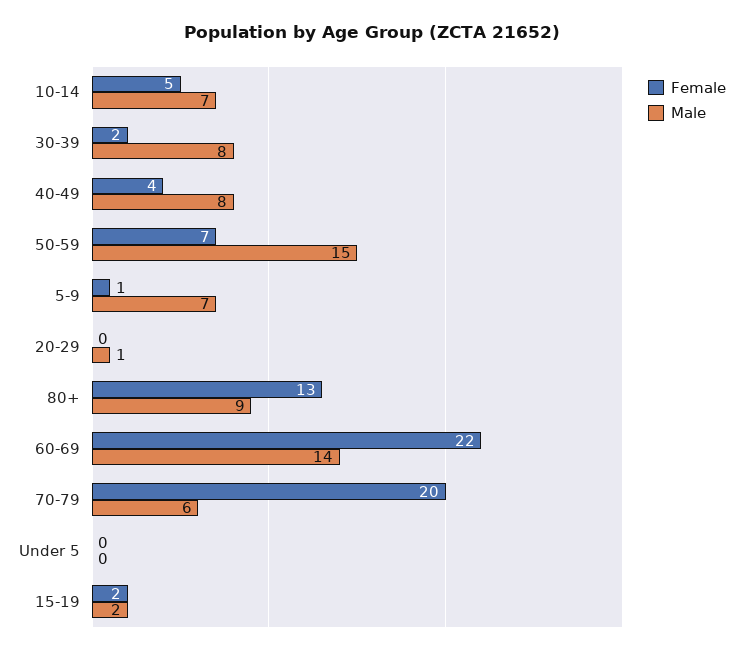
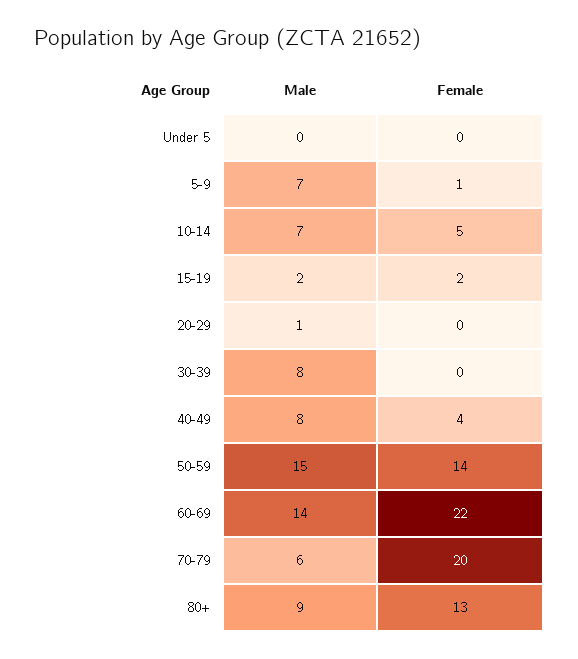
Female, 30-39: 2 -> 0
Female, 50-59: 7 -> 14

